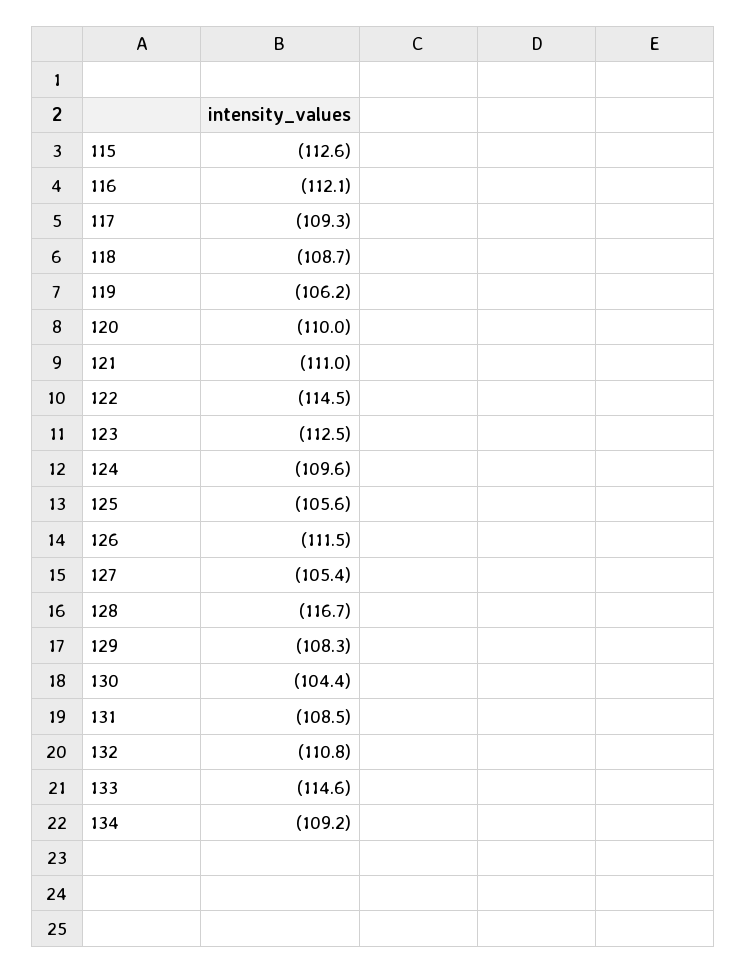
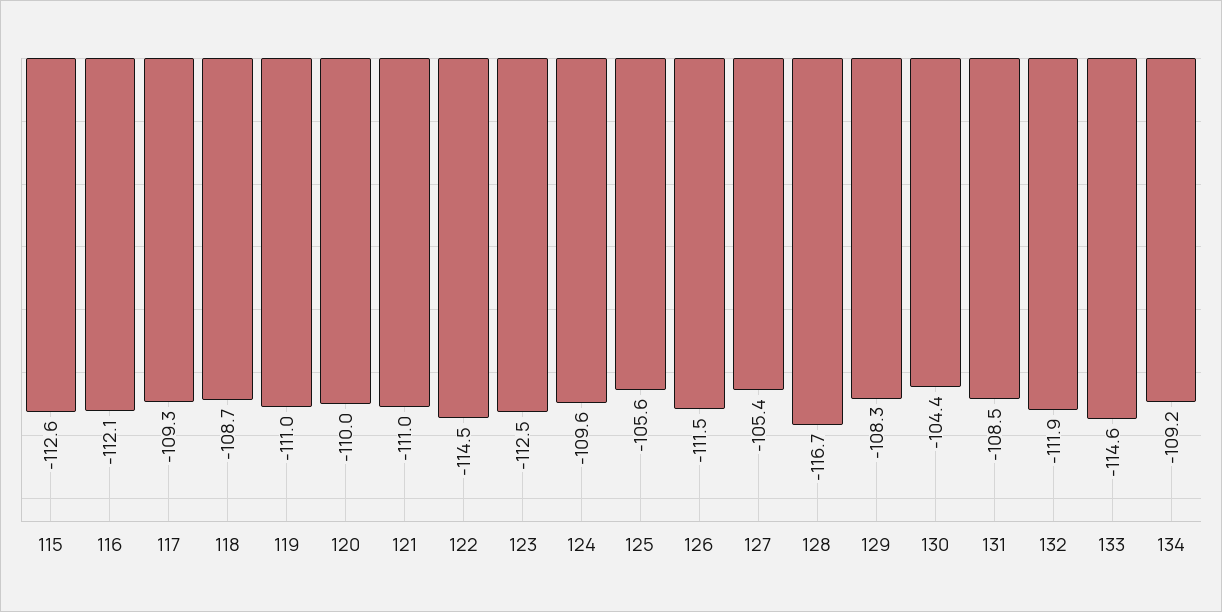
119: -106.2 -> -111
132: -110.8 -> -111.9

